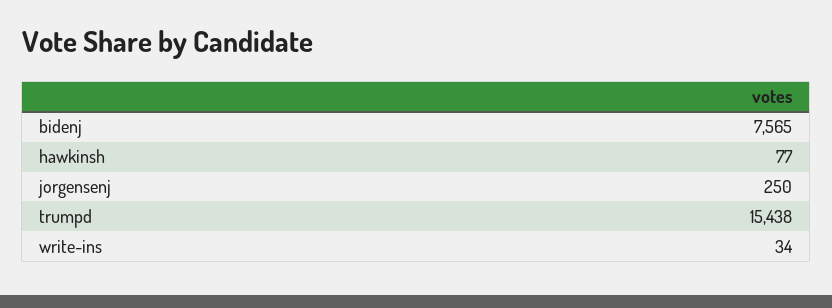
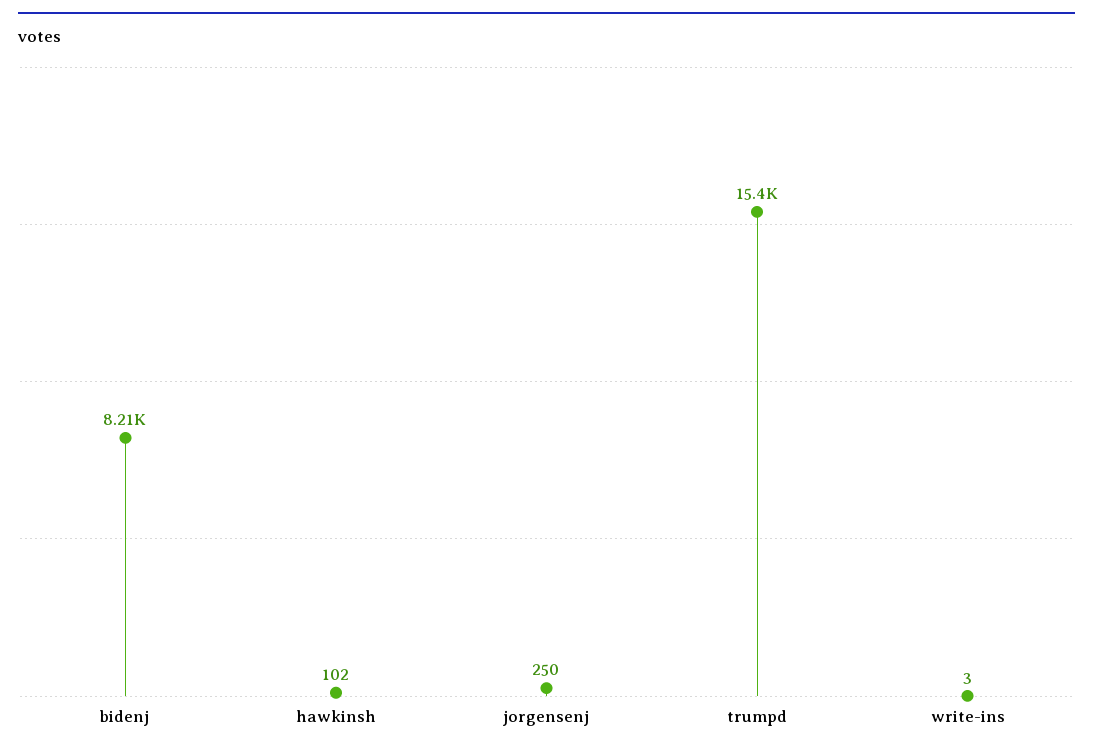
bidenj: 7565 -> 8210
hawkinsh: 77 -> 102
write-ins: 34 -> 3

